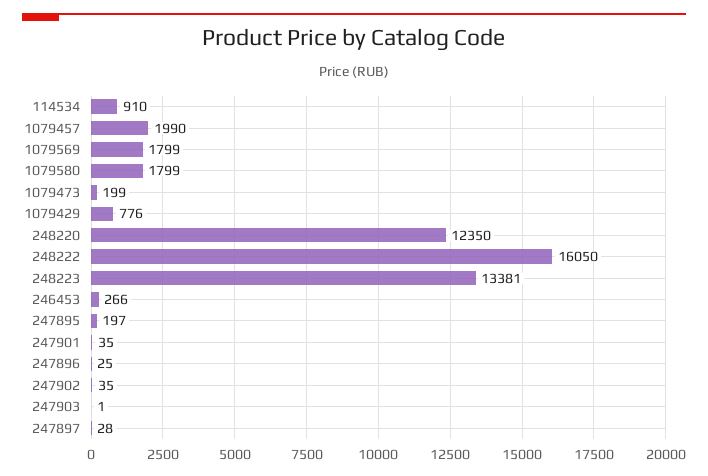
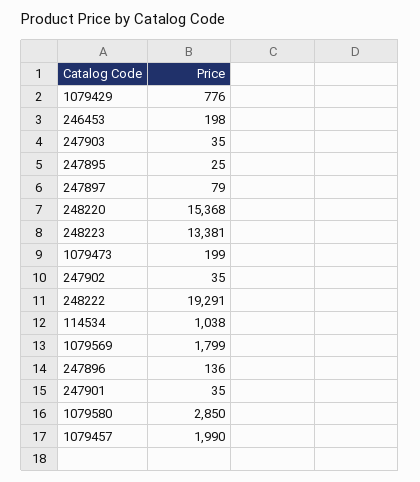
114534: 910 -> 1038
1079580: 1799 -> 2850
248220: 12350 -> 15368
248222: 16050 -> 19291
246453: 266 -> 198
247895: 197 -> 25
247896: 25 -> 136
247903: 1 -> 35
247897: 28 -> 79

